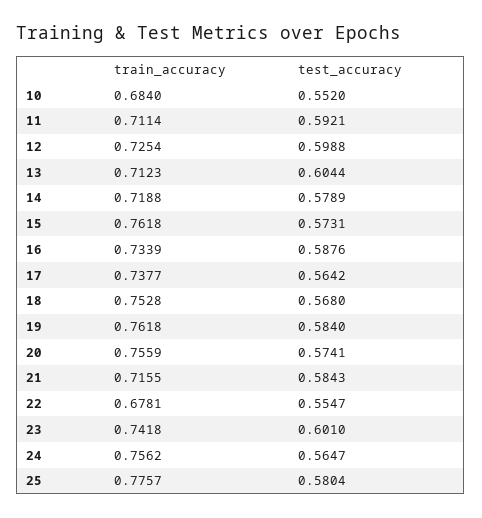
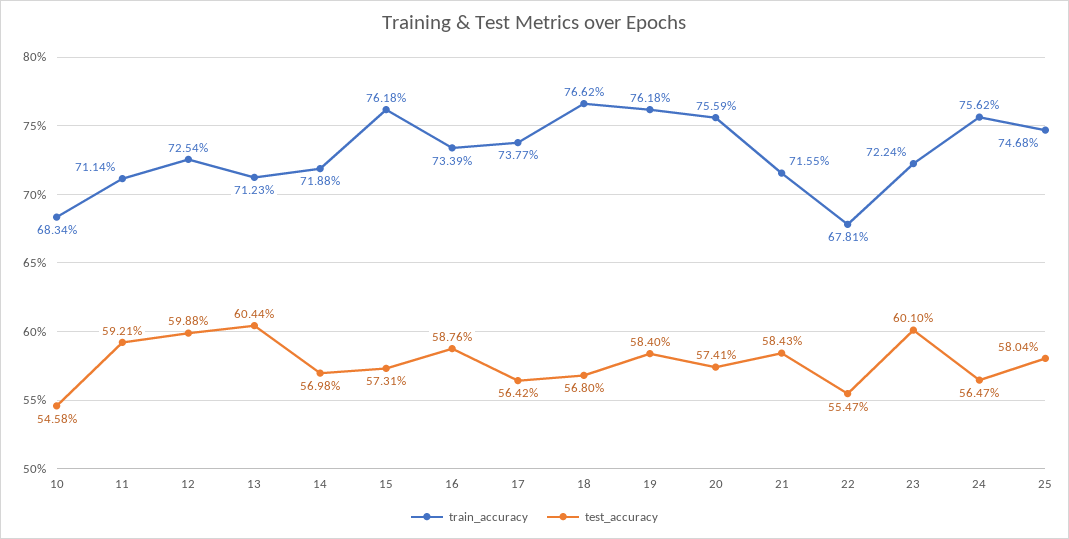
train_accuracy, 10: 0.684 -> 0.6834
test_accuracy, 10: 0.552 -> 0.5458
test_accuracy, 14: 0.5789 -> 0.5698
train_accuracy, 18: 0.7528 -> 0.7662
train_accuracy, 23: 0.7418 -> 0.7224
train_accuracy, 25: 0.7757 -> 0.7468

